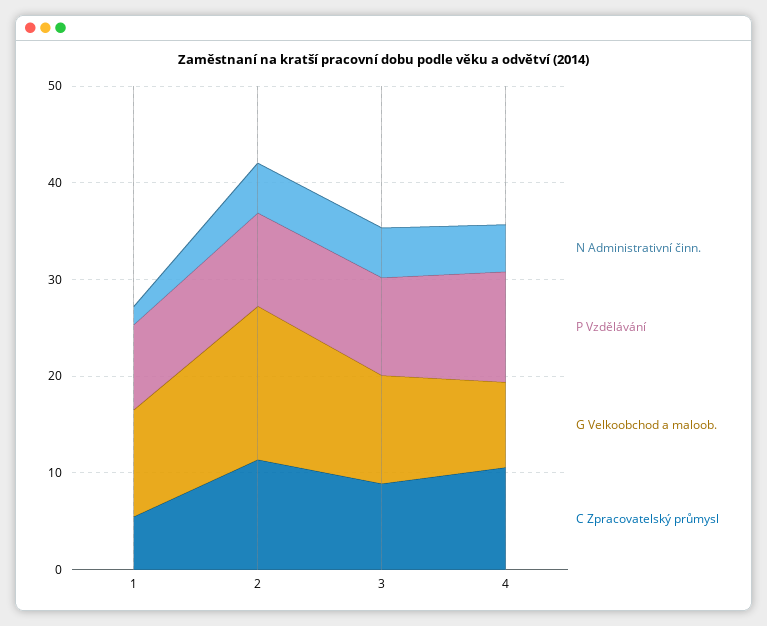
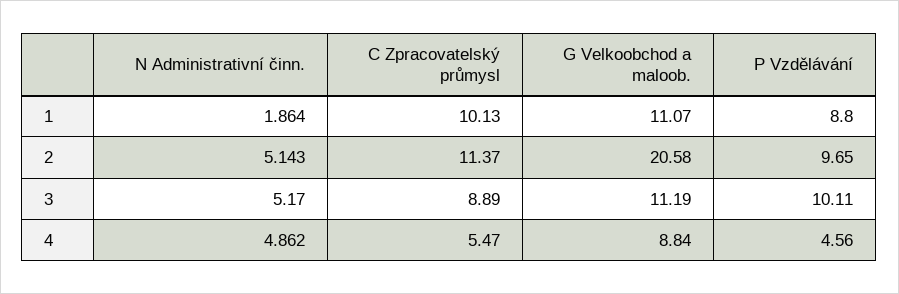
C Zpracovatelský průmysl, 1: 6 -> 10.13
G Velkoobchod a maloob., 2: 16 -> 20.58
P Vzdělávání, 4: 12 -> 4.56
C Zpracovatelský průmysl, 4: 10 -> 5.47

